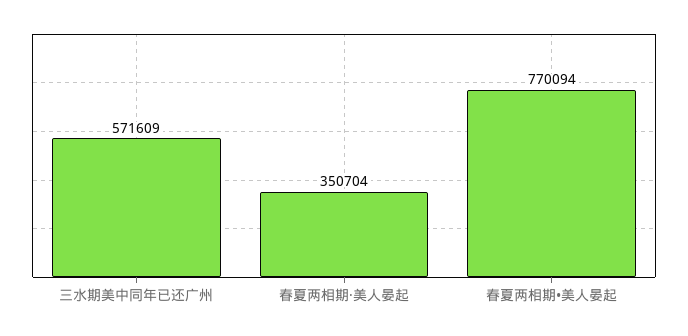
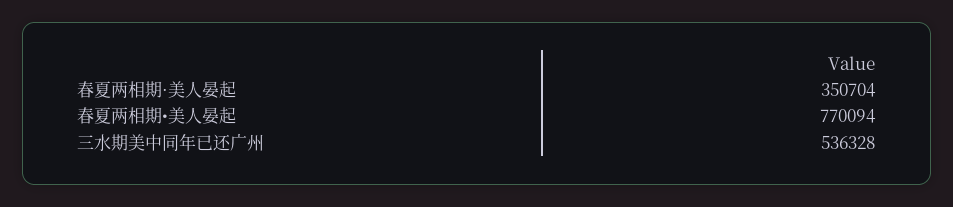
三水期美中同年已还广州: 571609 -> 536328

